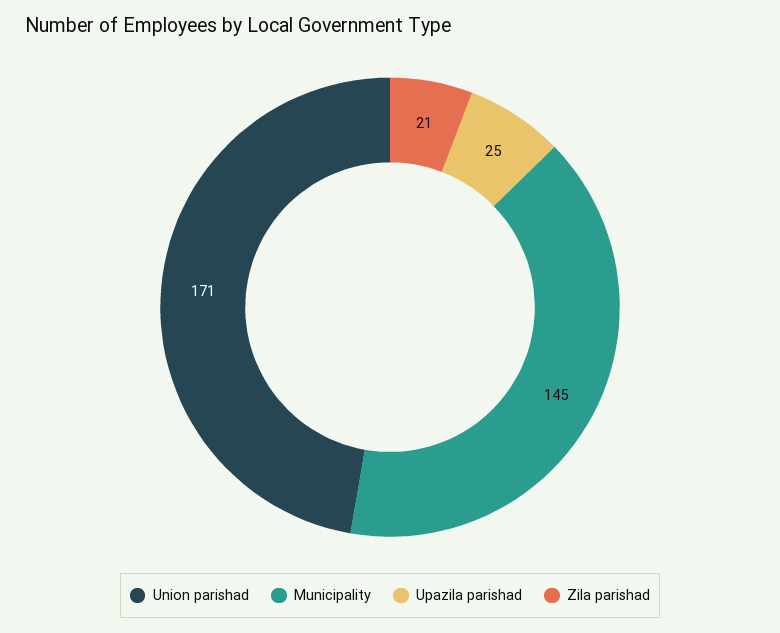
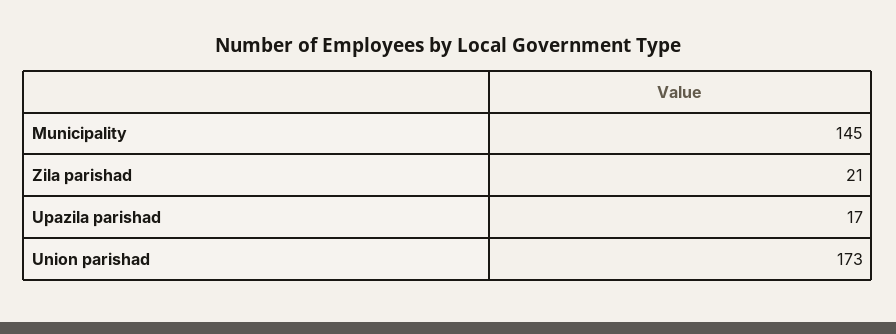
Union parishad: 171 -> 173
Upazila parishad: 25 -> 17

